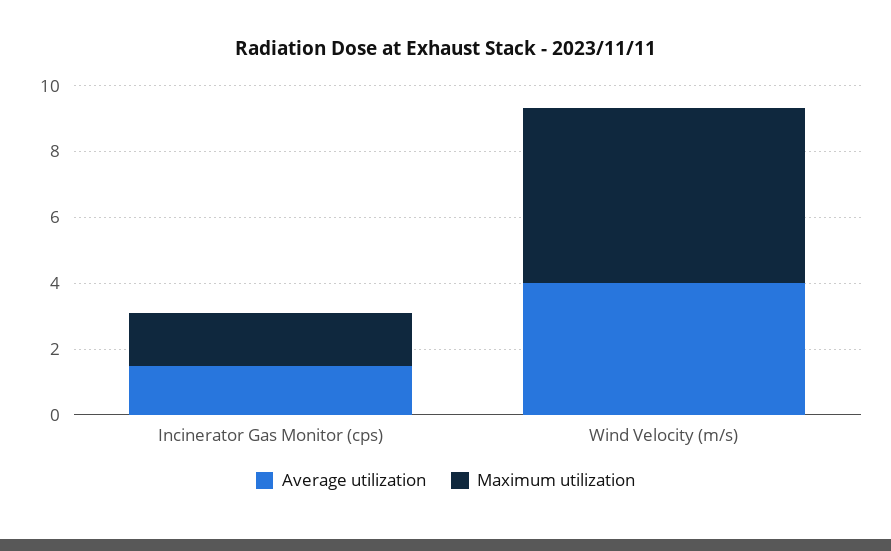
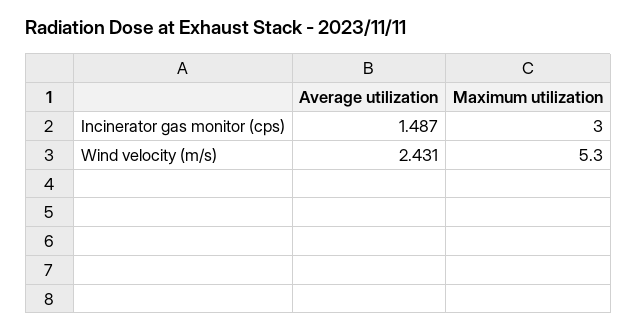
Maximum utilization, Incinerator Gas Monitor (cps): 1.5 -> 3
Average utilization, Wind Velocity (m/s): 4 -> 2.431

